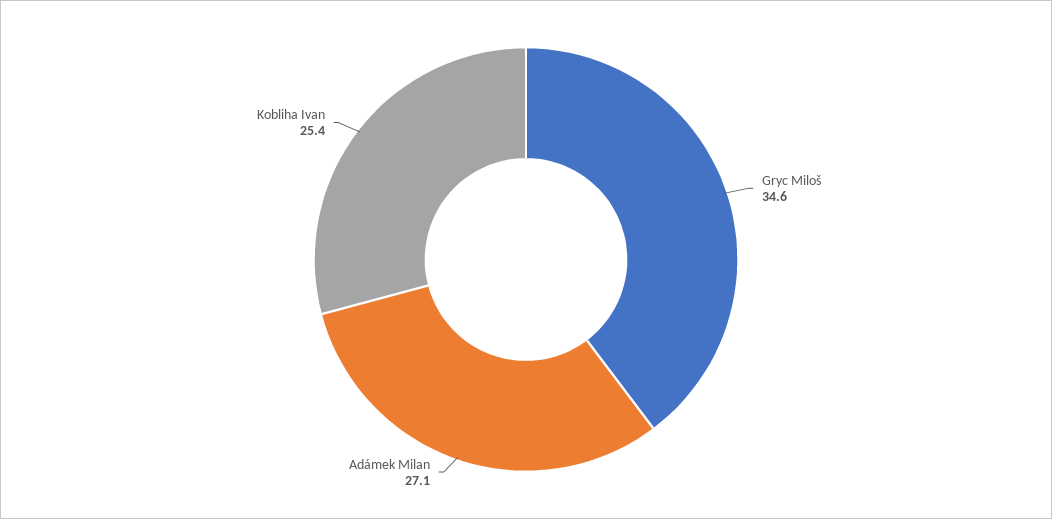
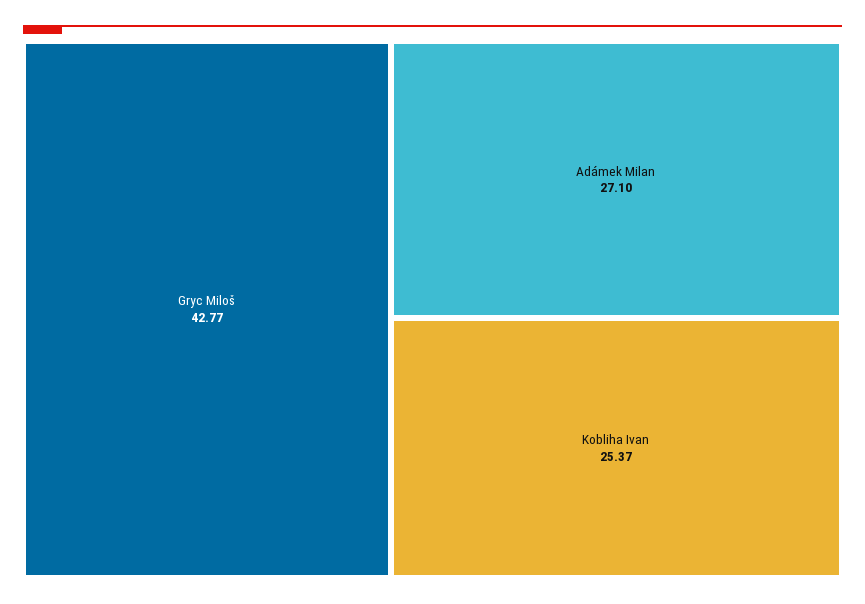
Gryc Miloš: 34.6 -> 42.77

